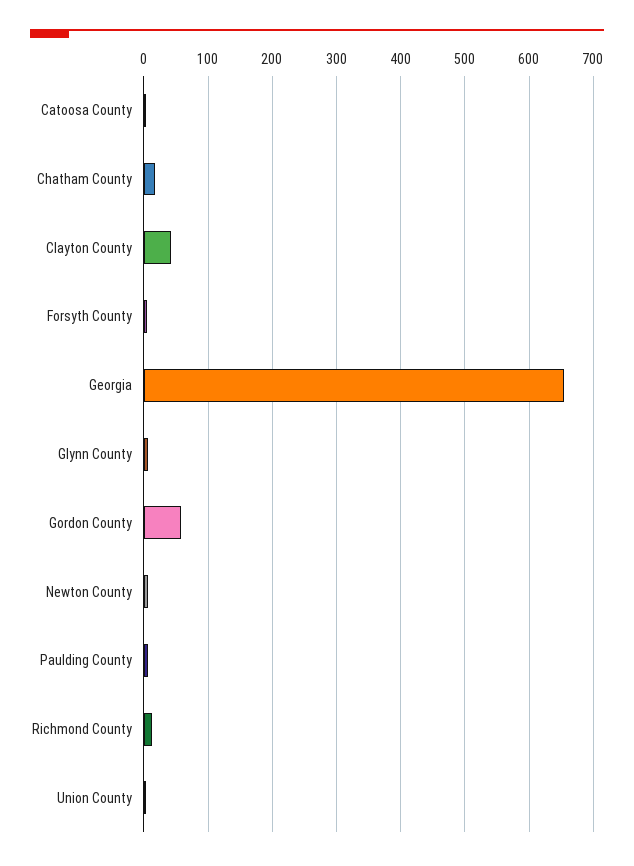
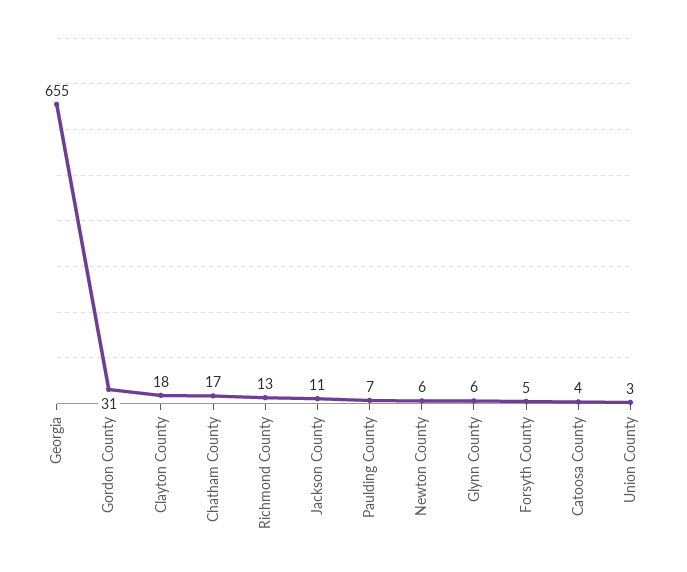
Clayton County: 40 -> 18
Gordon County: 60 -> 31
Jackson County: none -> 11

